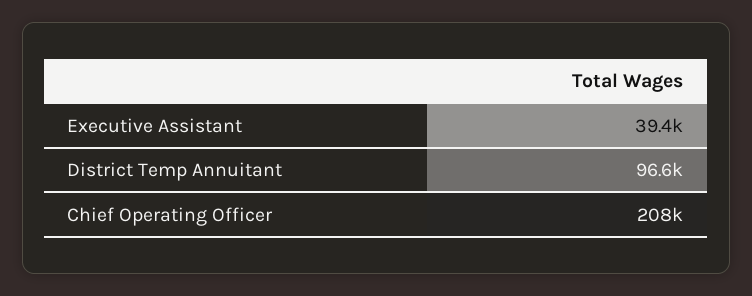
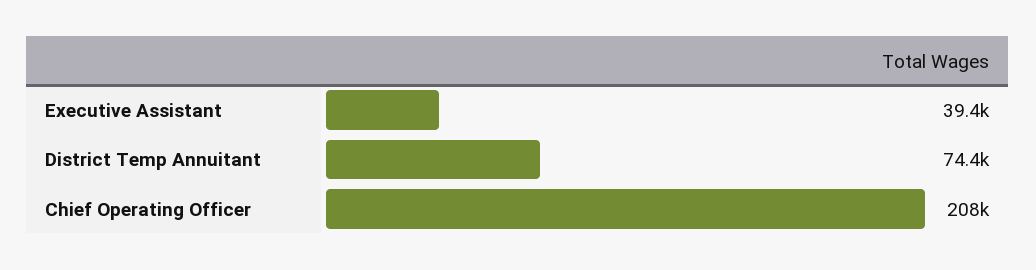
District Temp Annuitant: 96600 -> 74400

